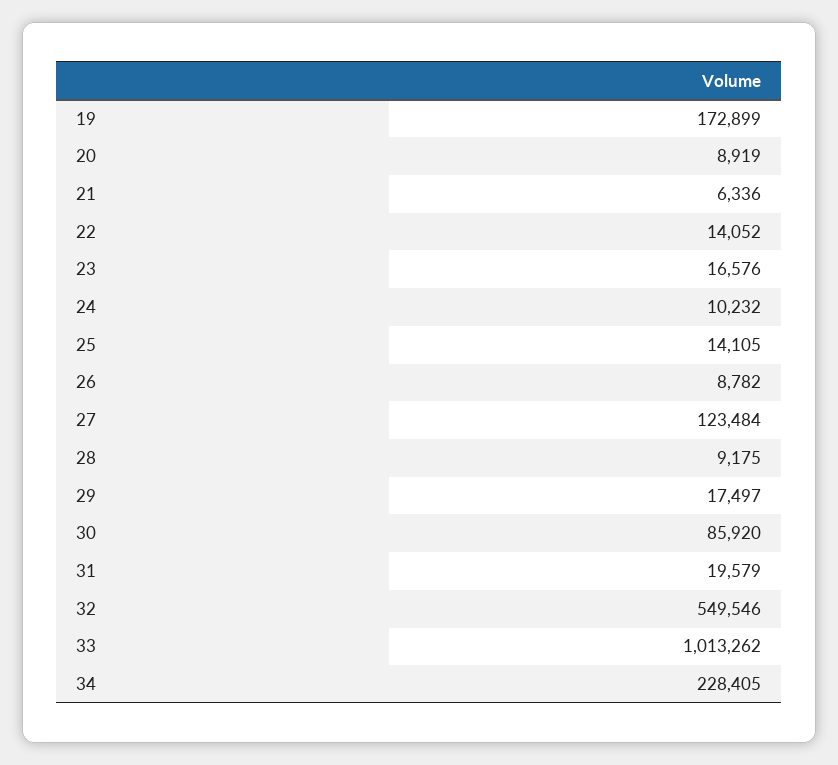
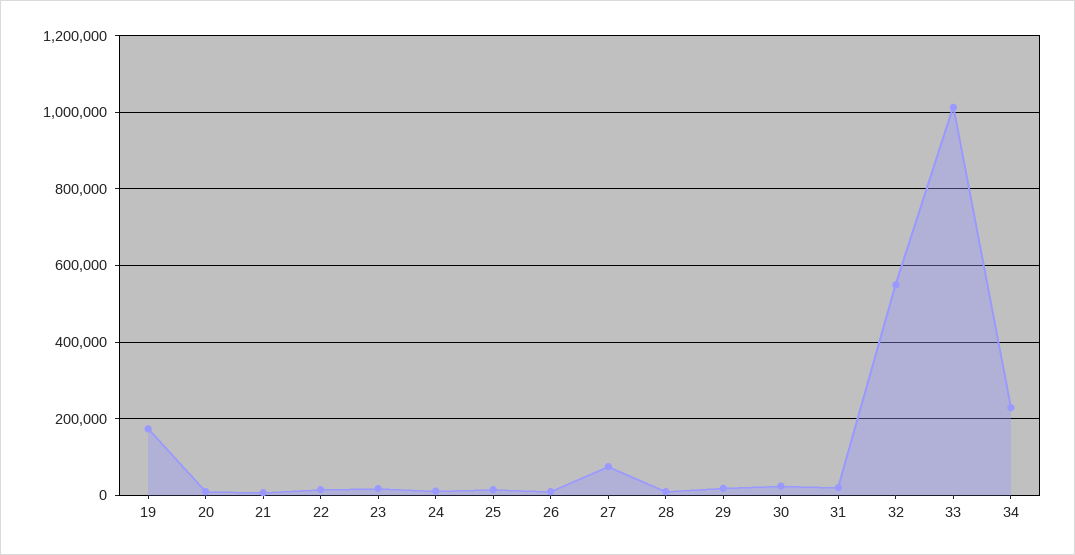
27: 123484 -> 80000
30: 85920 -> 20000

